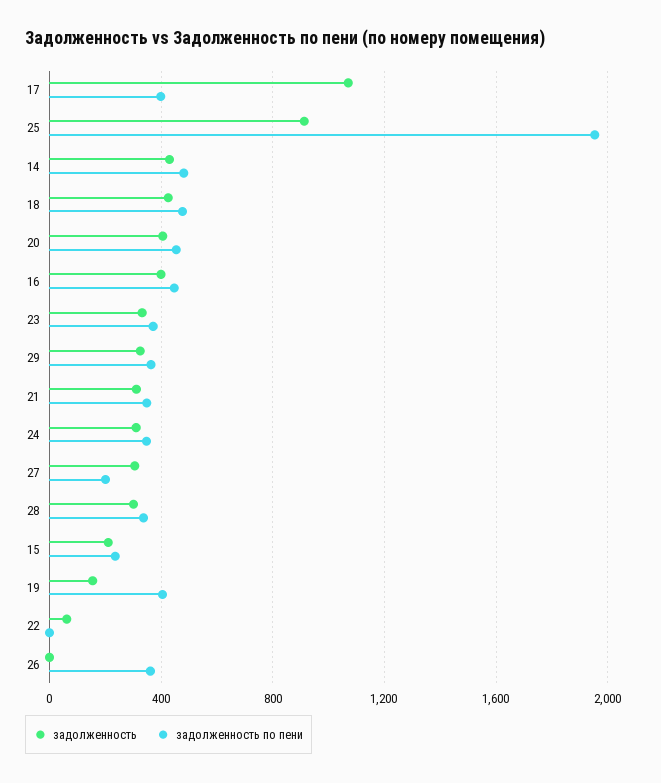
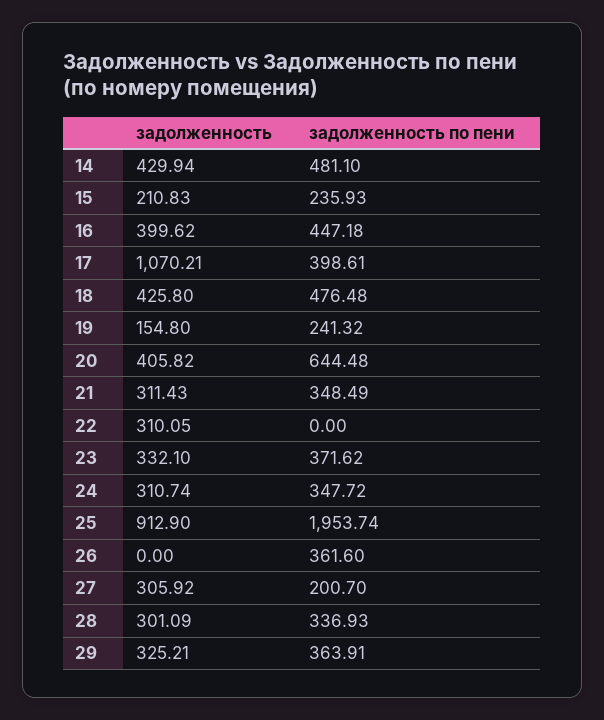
задолженность по пени, 20: 450 -> 644.48
задолженность по пени, 19: 400 -> 241.32
задолженность, 22: 50 -> 310.05

